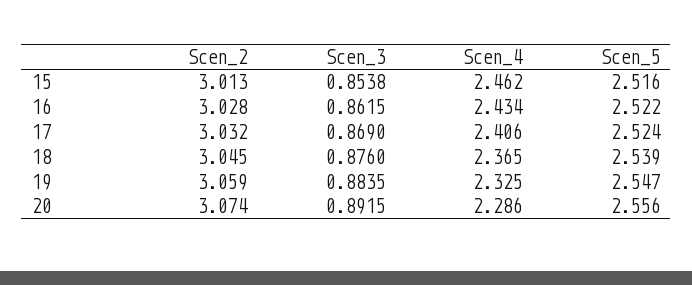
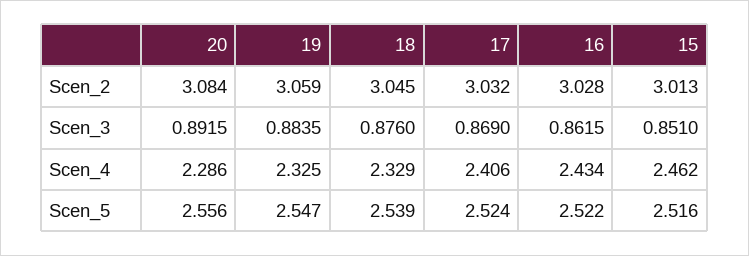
Scen_3, 15: 0.8538 -> 0.851
Scen_4, 18: 2.365 -> 2.329
Scen_2, 20: 3.074 -> 3.084

